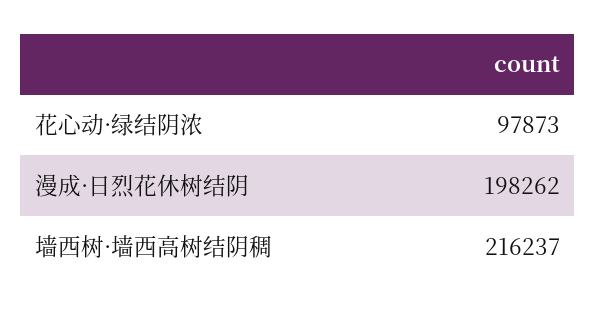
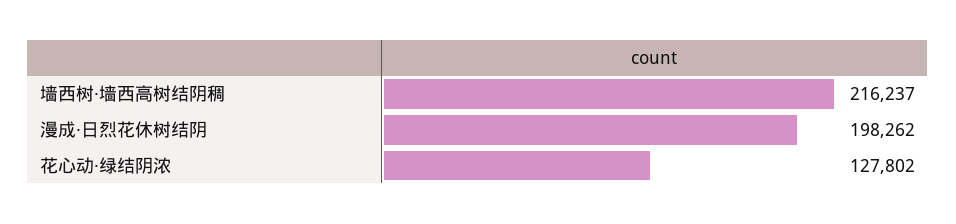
花心动·绿结阴浓: 97873 -> 127802

